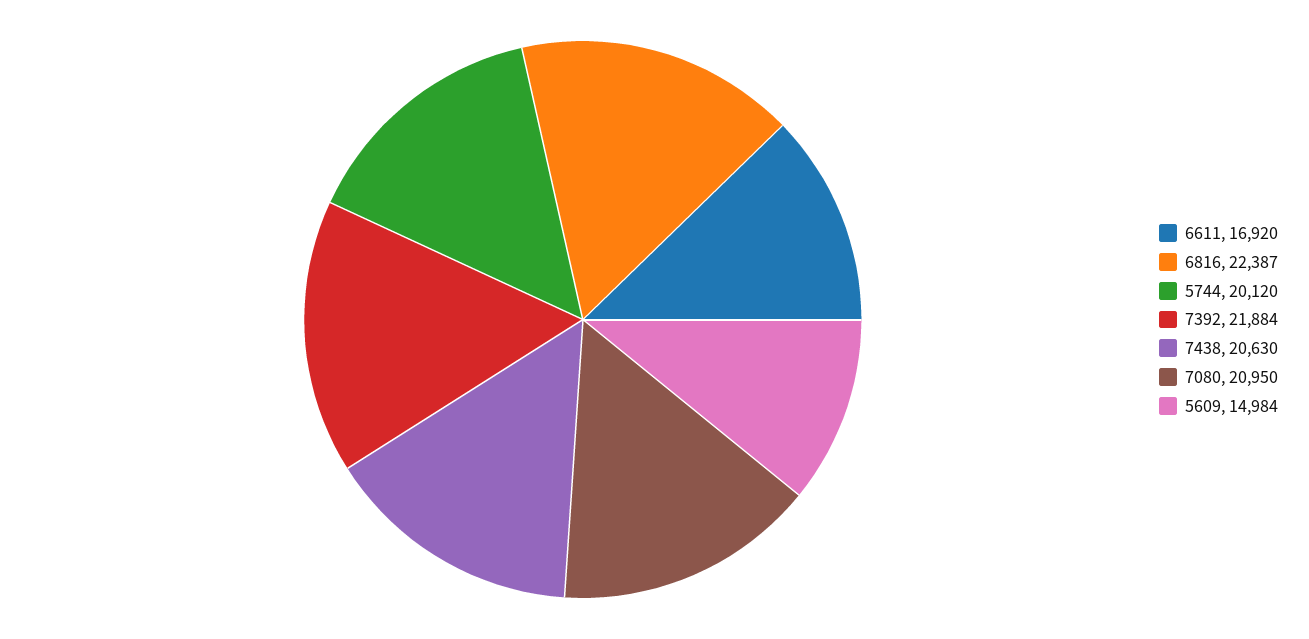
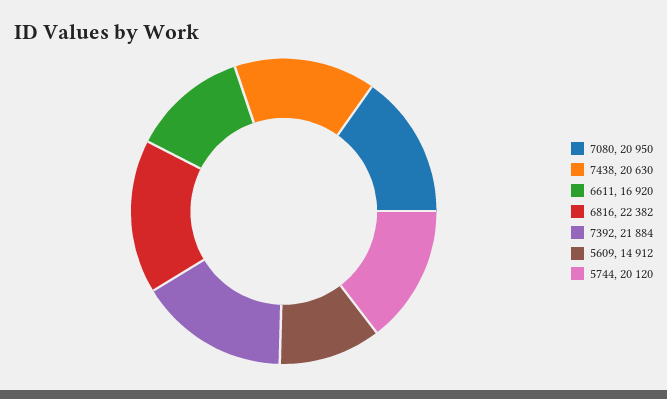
6816: 22387 -> 22382
5609: 14984 -> 14912

